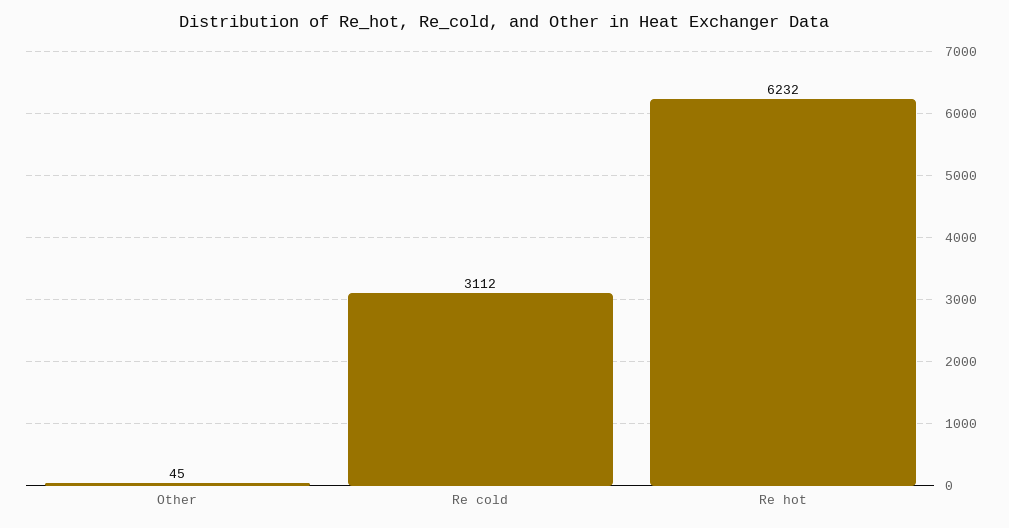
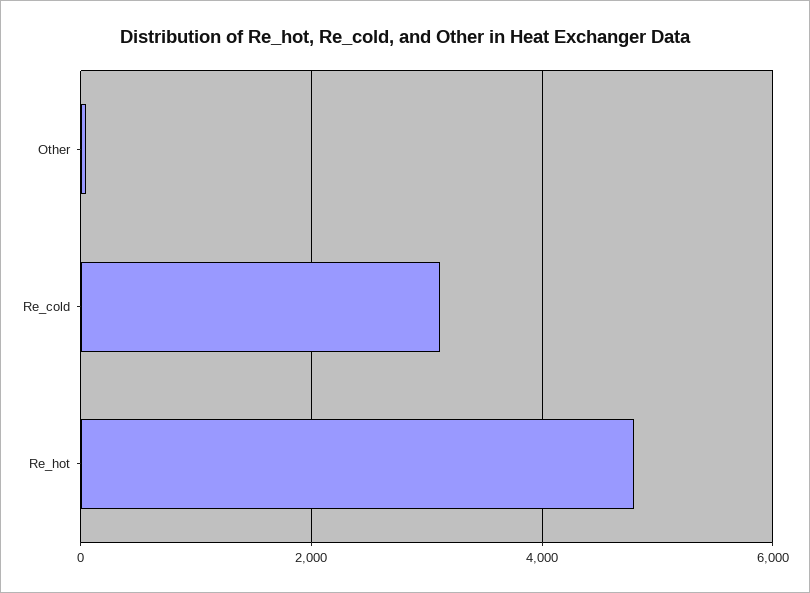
Re hot: 6232 -> 4800

